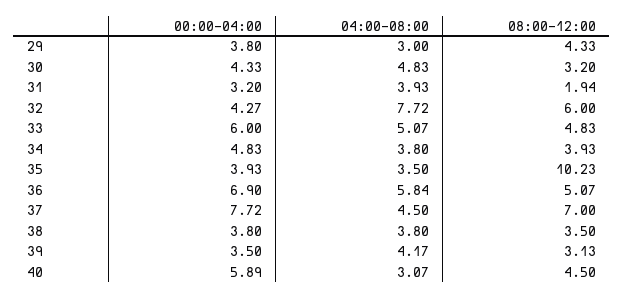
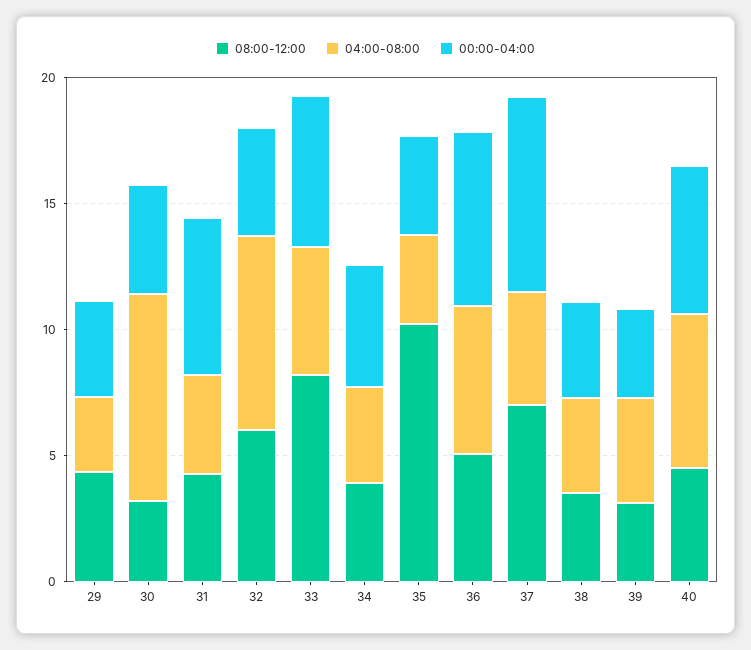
04:00-08:00, 30: 4.83 -> 8
00:00-04:00, 31: 3.2 -> 6
08:00-12:00, 31: 1.94 -> 4
08:00-12:00, 33: 4.83 -> 8
04:00-08:00, 40: 3.07 -> 6

